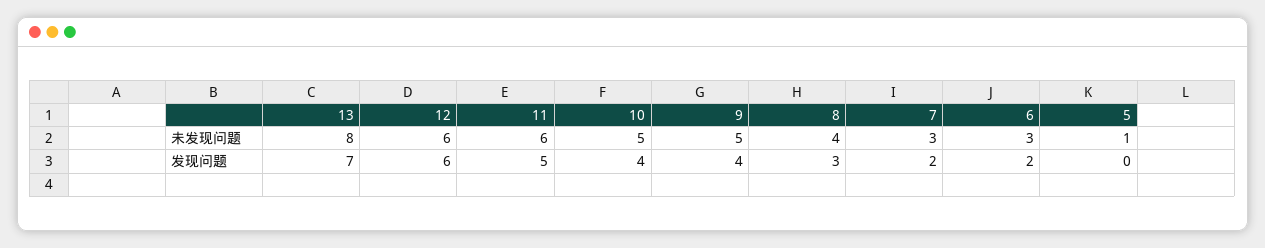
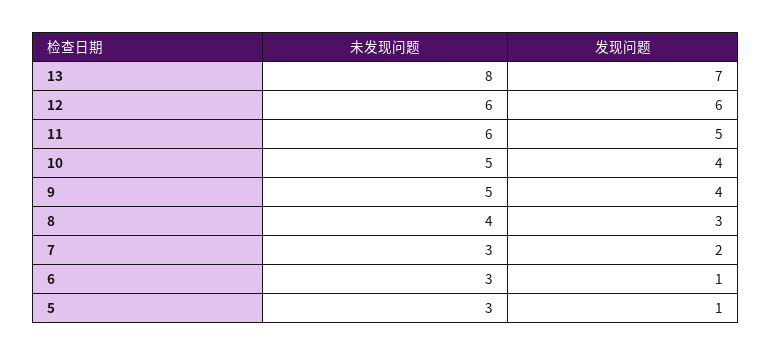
5, 未发现问题: 1 -> 3
6, 发现问题: 2 -> 1
5, 发现问题: 0 -> 1

